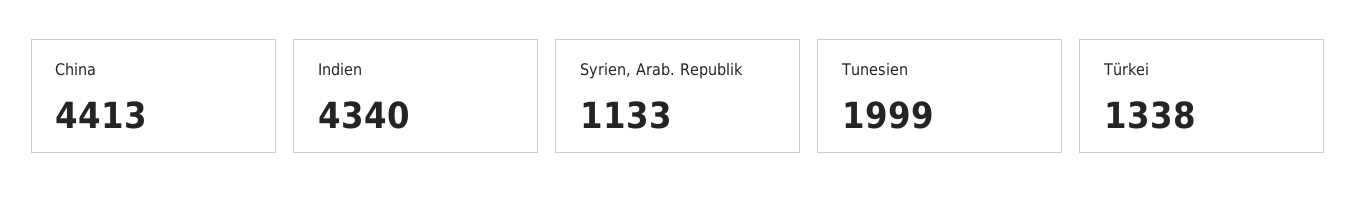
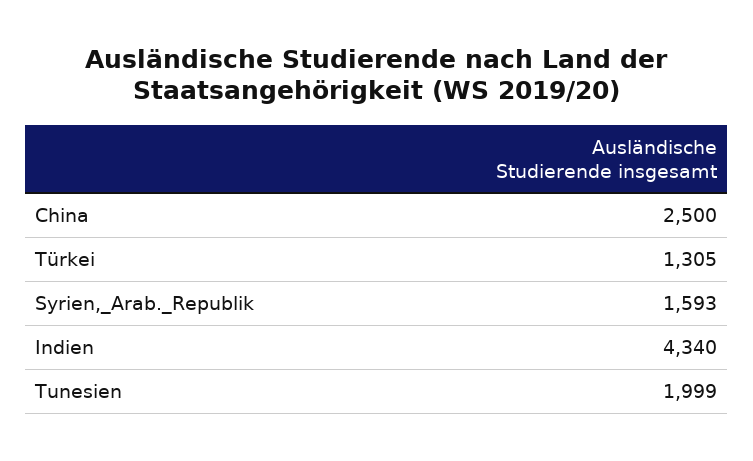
China: 4413 -> 2500
Syrien, Arab. Republik: 1133 -> 1593
Türkei: 1338 -> 1305

